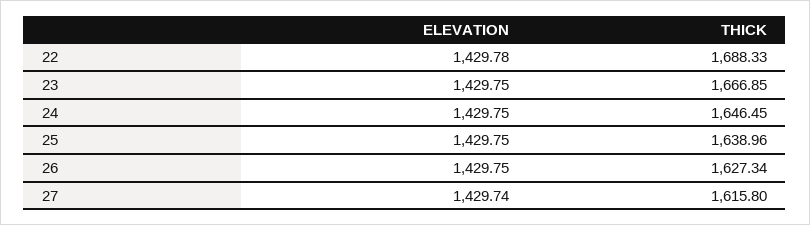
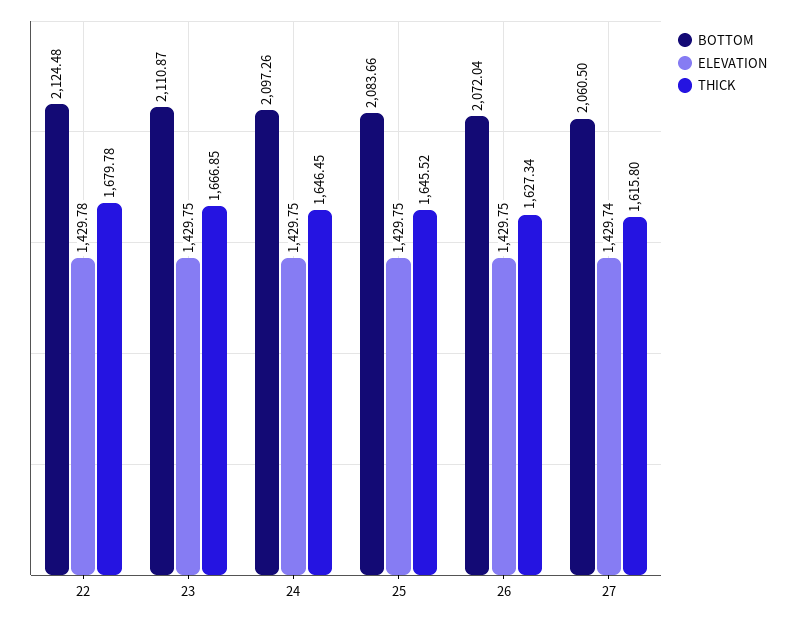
THICK, 22: 1688.33 -> 1679.78
THICK, 25: 1638.96 -> 1645.52
BOTTOM, 22: none -> 2124.48
BOTTOM, 23: none -> 2110.87
BOTTOM, 24: none -> 2097.26
BOTTOM, 25: none -> 2083.66
BOTTOM, 26: none -> 2072.04
BOTTOM, 27: none -> 2060.5

